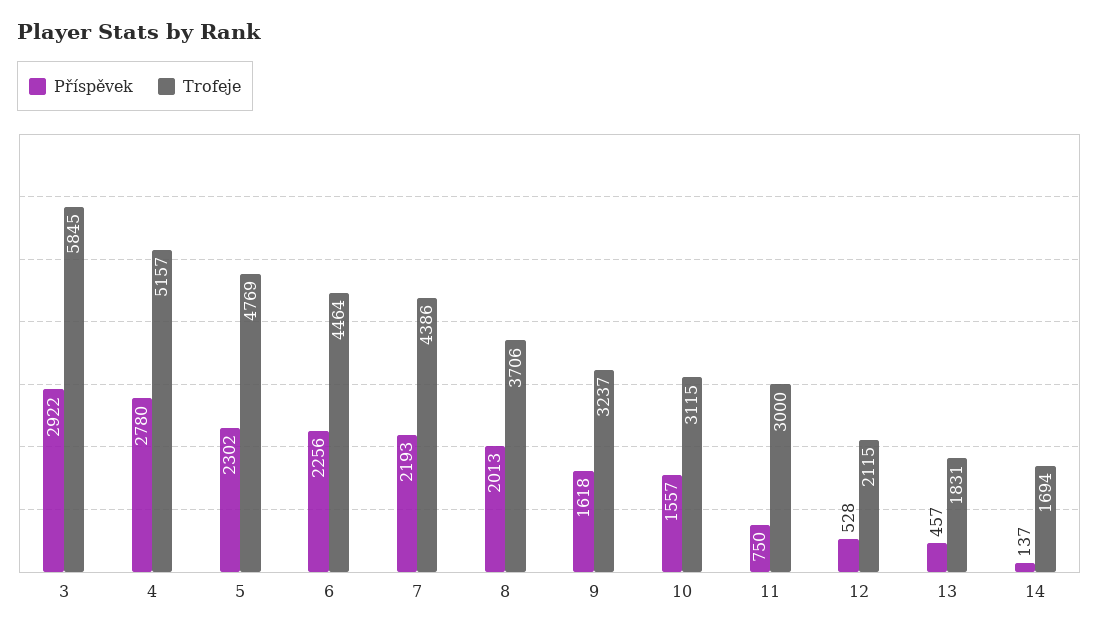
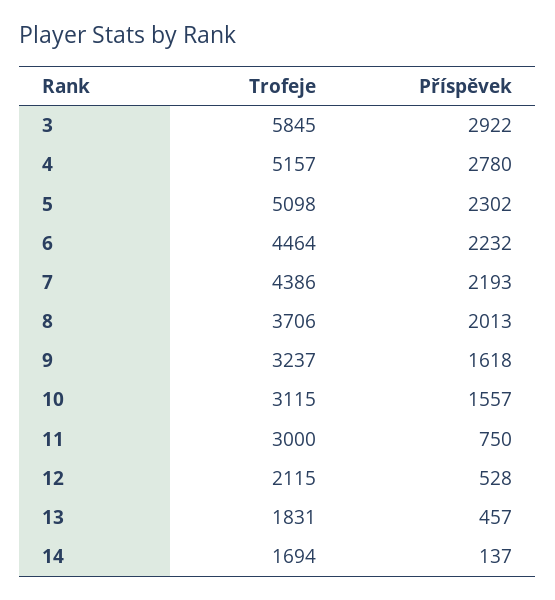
Trofeje, 5: 4769 -> 5098
Příspěvek, 6: 2256 -> 2232

